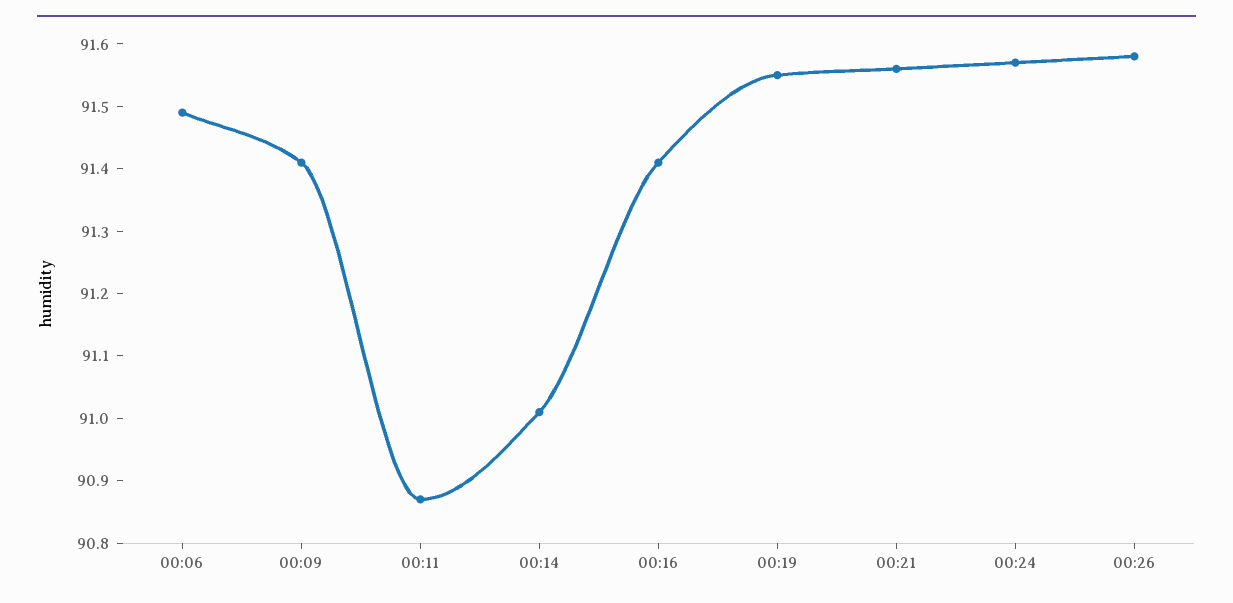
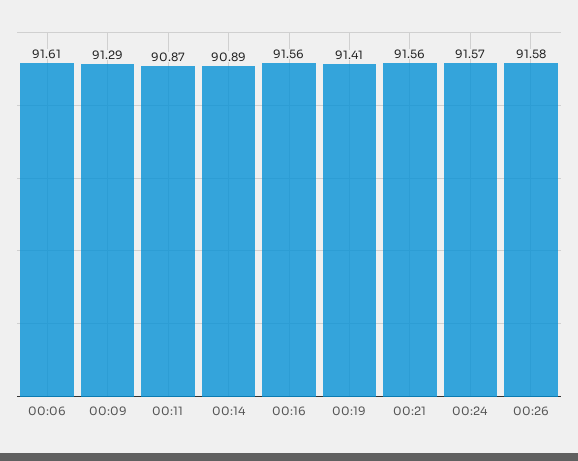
00:06: 91.5 -> 91.61
00:09: 91.4 -> 91.29
00:14: 91 -> 90.89
00:16: 91.4 -> 91.56
00:19: 91.55 -> 91.41

